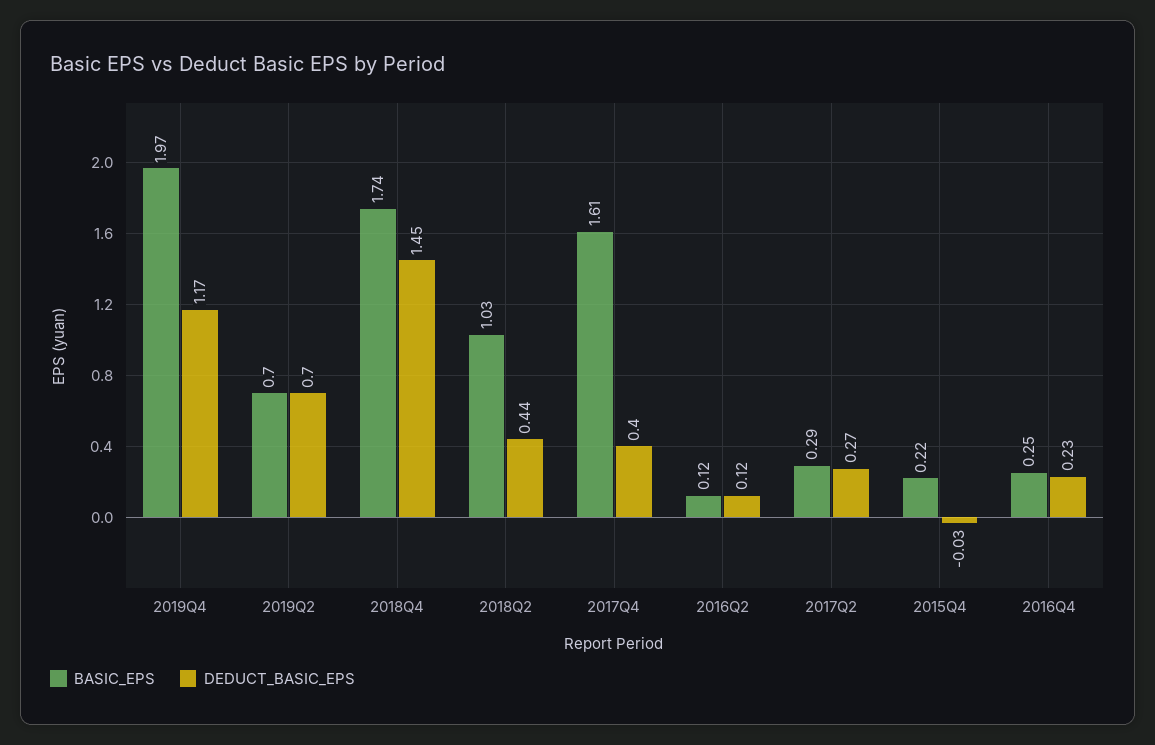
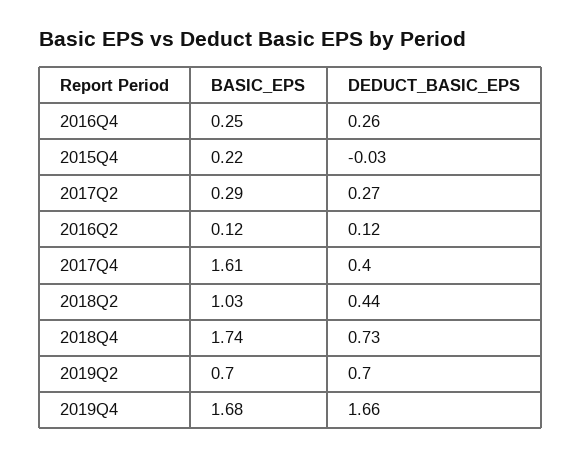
BASIC_EPS, 2019Q4: 1.97 -> 1.68
DEDUCT_BASIC_EPS, 2019Q4: 1.17 -> 1.66
DEDUCT_BASIC_EPS, 2018Q4: 1.45 -> 0.73
DEDUCT_BASIC_EPS, 2016Q4: 0.23 -> 0.26

